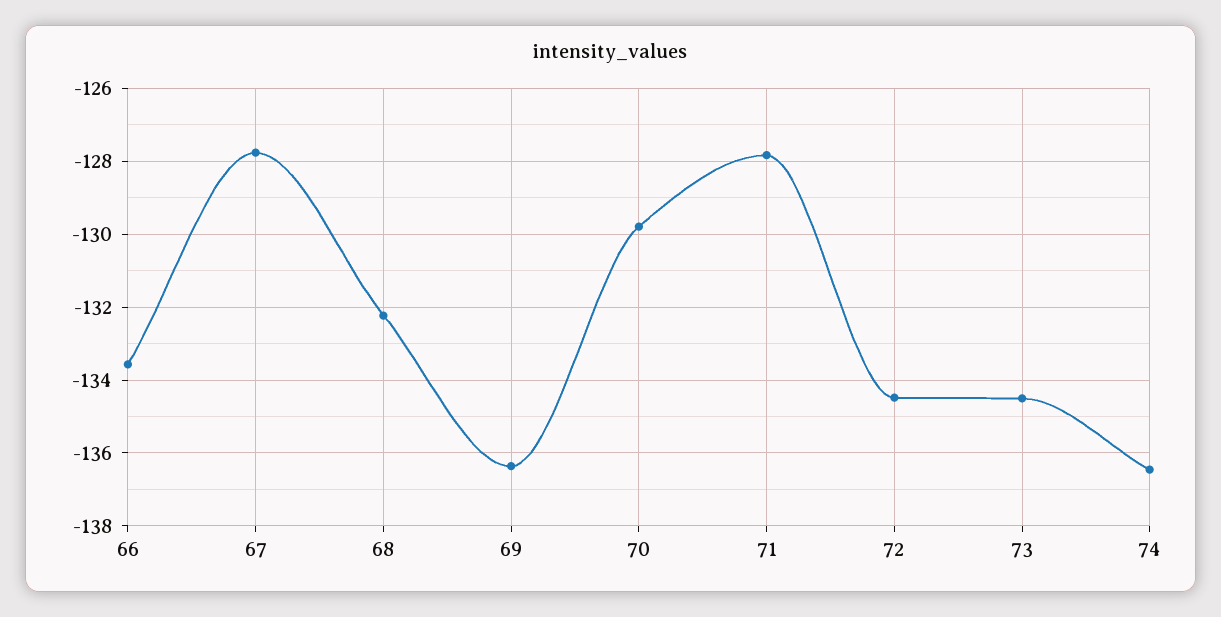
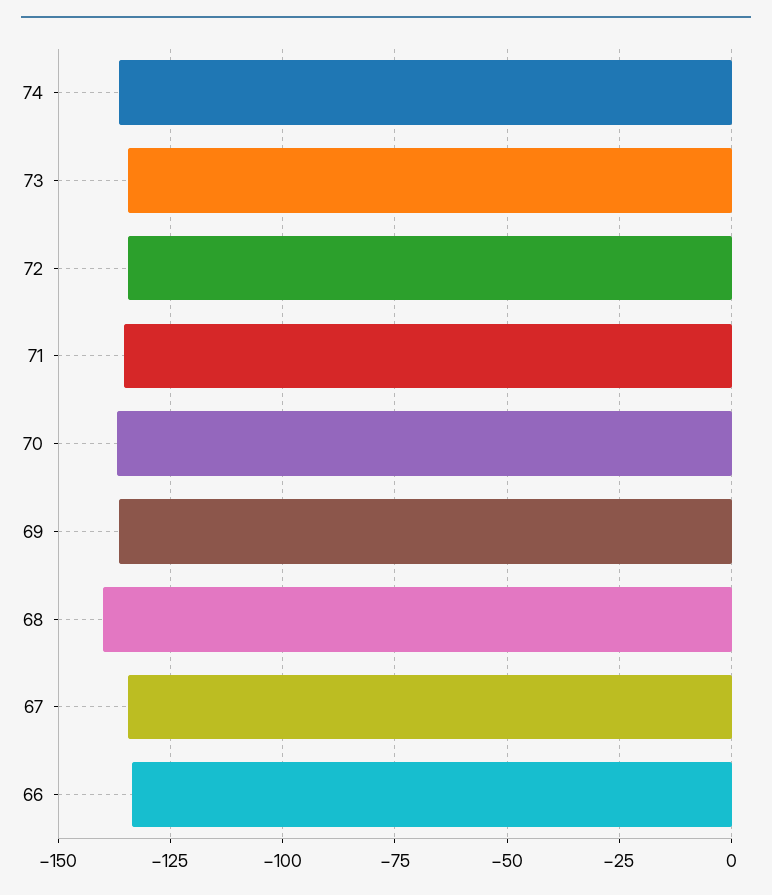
67: -127.8 -> -135
68: -132.2 -> -140
70: -129.8 -> -137.5
71: -127.8 -> -135

